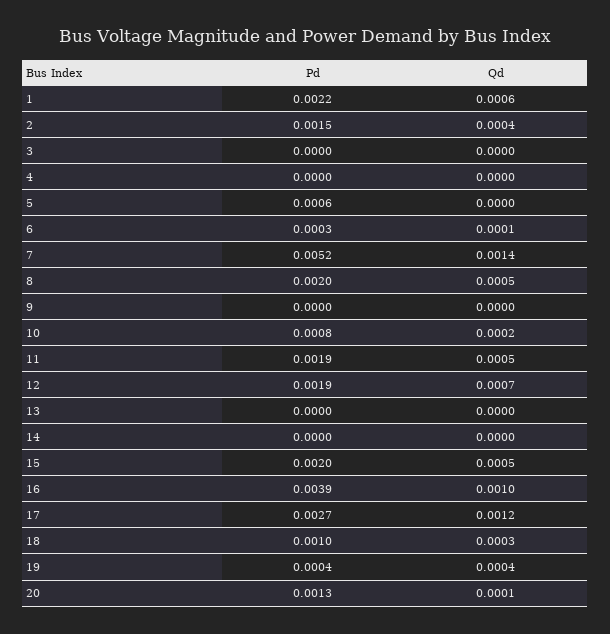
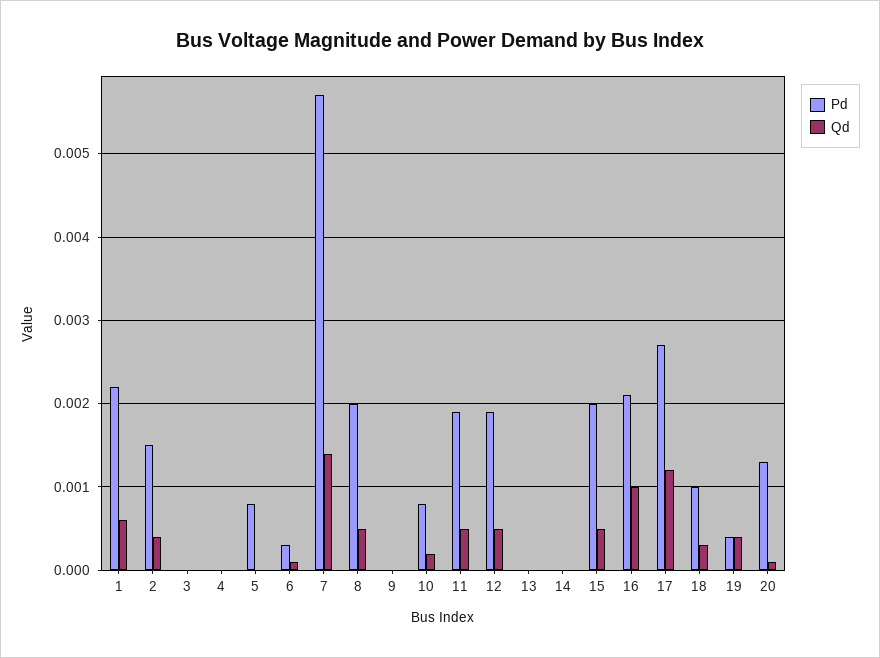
Pd, 5: 0.0006 -> 0.0008
Pd, 7: 0.0052 -> 0.0057
Qd, 12: 0.0007 -> 0.0005
Pd, 16: 0.0039 -> 0.0021

